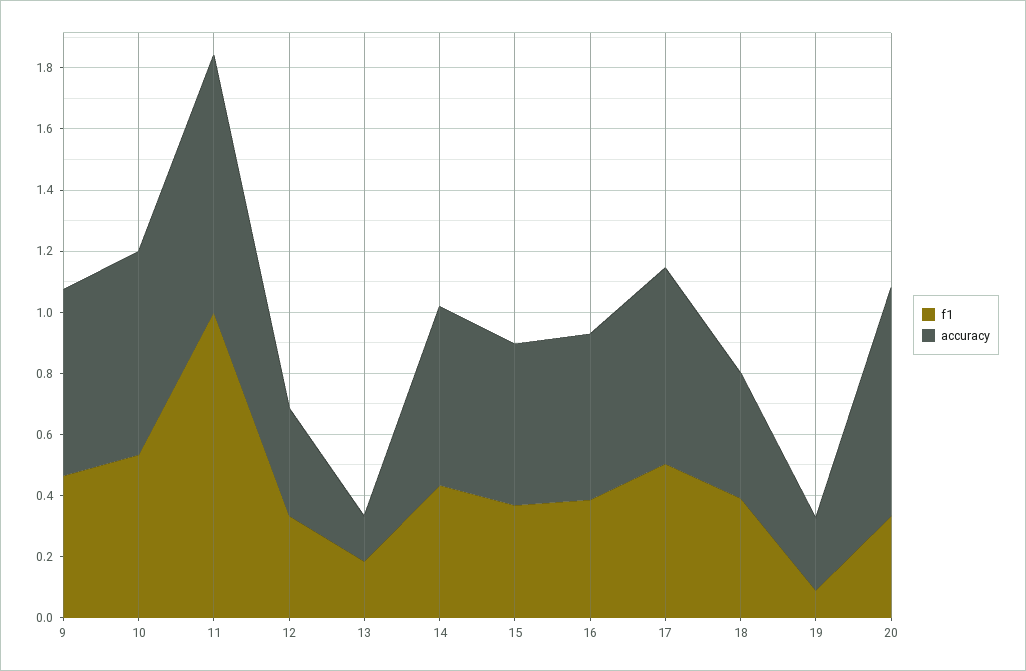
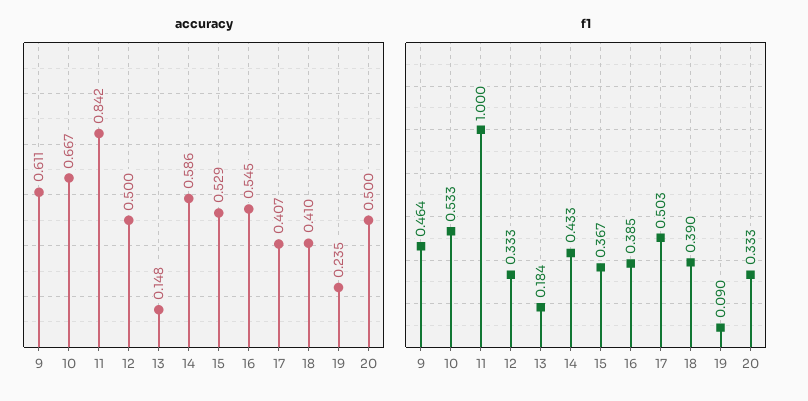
accuracy, 12: 0.35 -> 0.5
accuracy, 17: 0.65 -> 0.407
accuracy, 20: 0.75 -> 0.5

